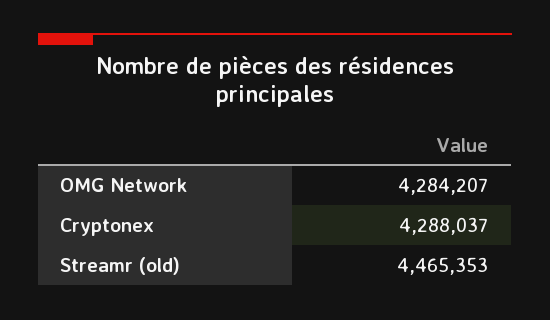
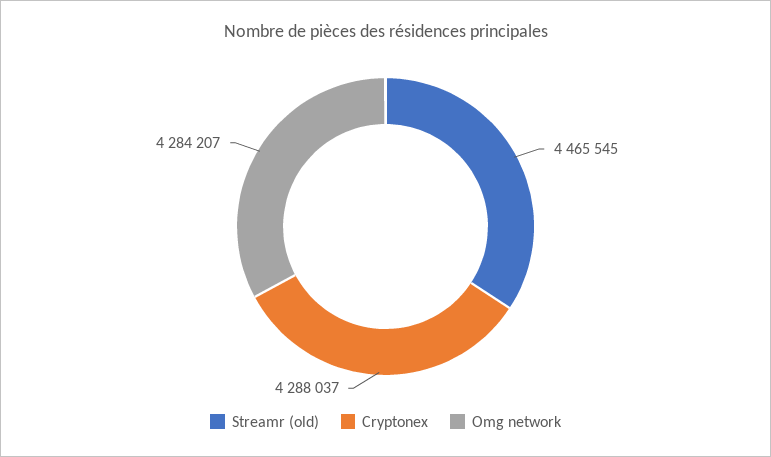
Streamr (old): 4465353 -> 4465545

